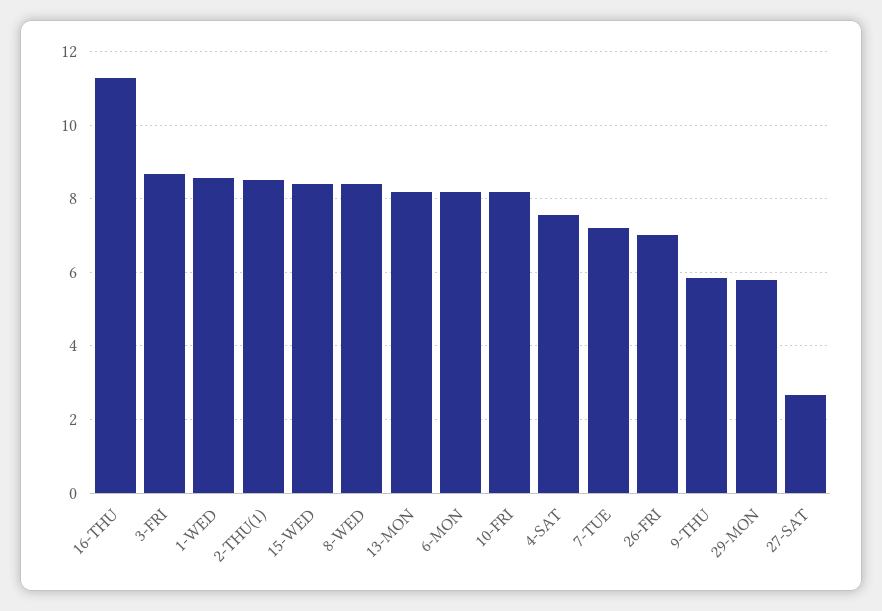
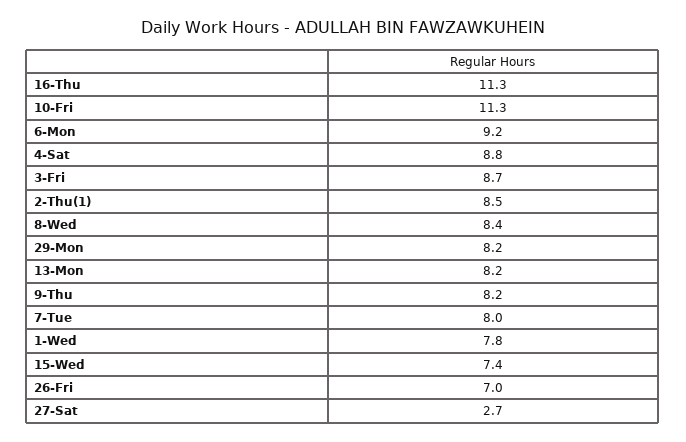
1-WED: 8.6 -> 7.8
15-WED: 8.4 -> 7.4
6-MON: 8.2 -> 9.2
10-FRI: 8.2 -> 11.3
4-SAT: 7.6 -> 8.8
7-TUE: 7.2 -> 8
9-THU: 5.8 -> 8.2
29-MON: 5.8 -> 8.2

